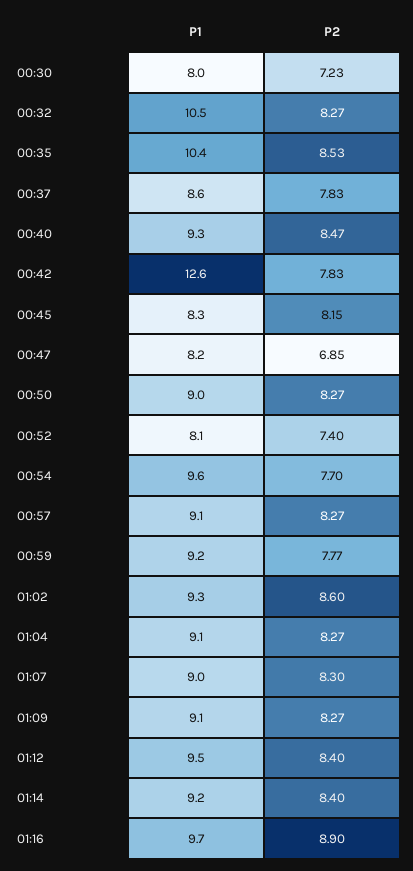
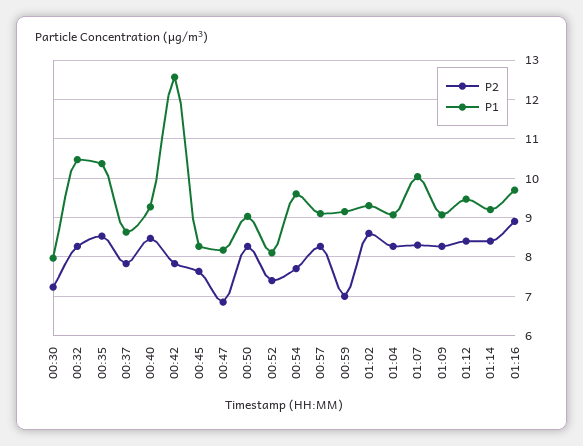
P2, 00:45: 8.15 -> 7.6
P2, 00:59: 7.77 -> 7
P1, 01:07: 9 -> 10

